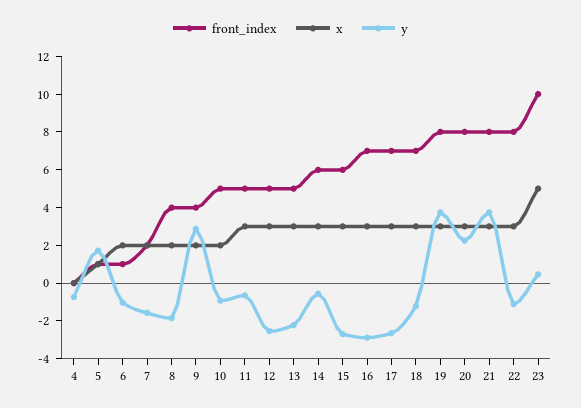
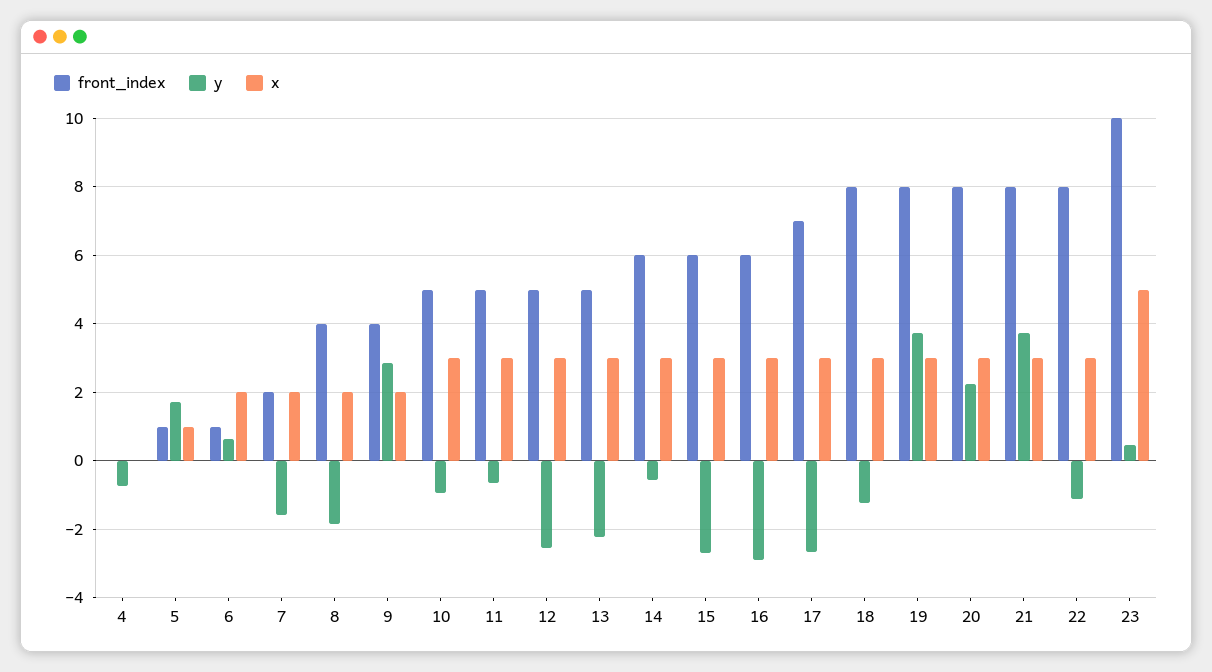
y, 6: -1 -> 0.6
x, 10: 2 -> 3
front_index, 16: 7 -> 6
front_index, 18: 7 -> 8

